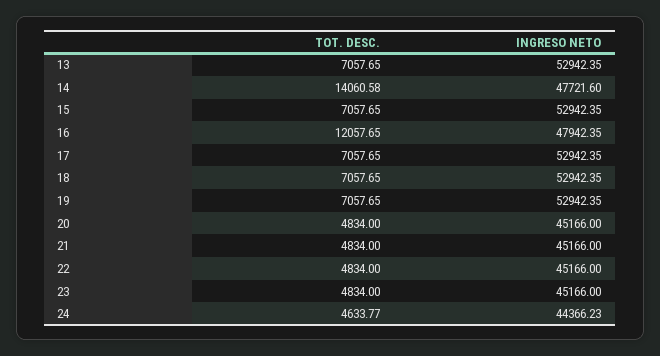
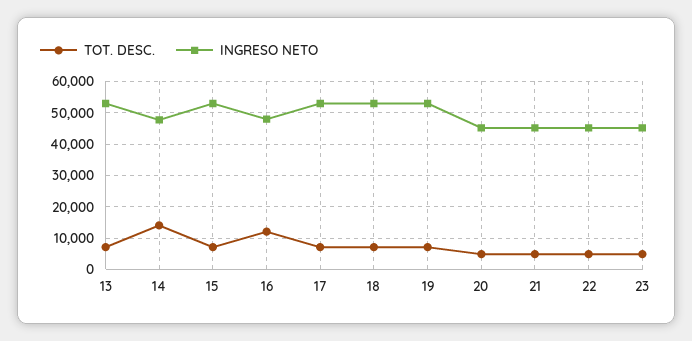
TOT. DESC., 24: 4633.77 -> none
INGRESO NETO, 24: 44366.23 -> none

